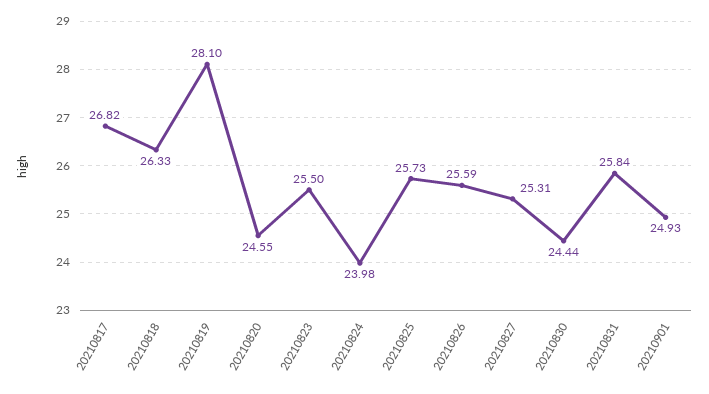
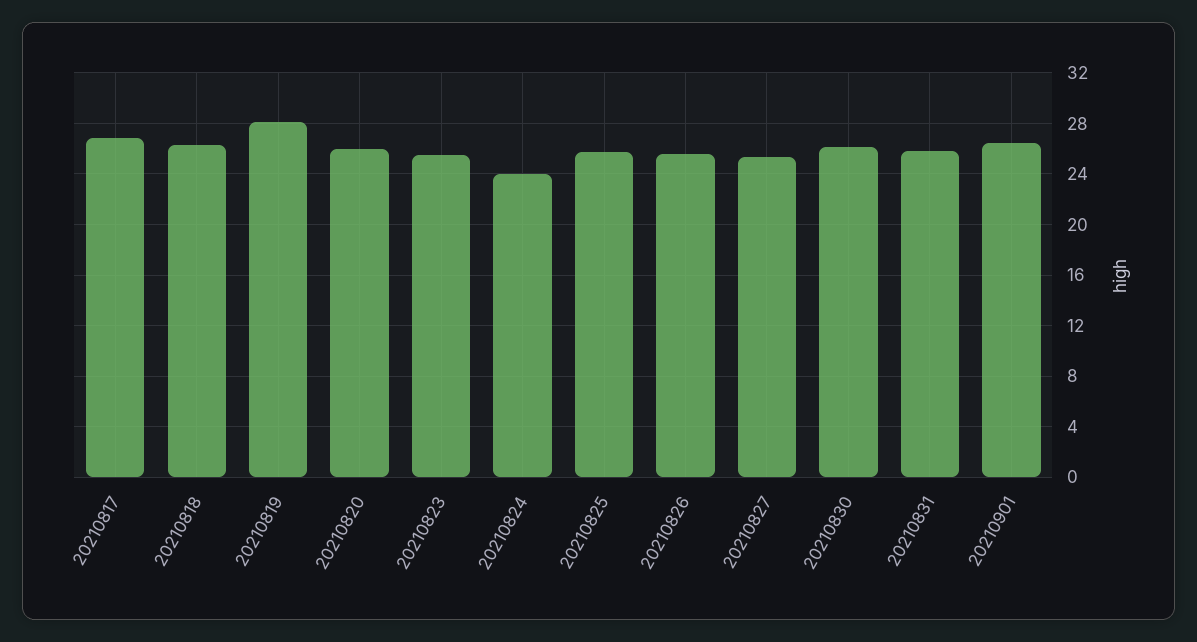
20210820: 24.55 -> 26
20210830: 24.44 -> 26
20210901: 24.93 -> 26.5

